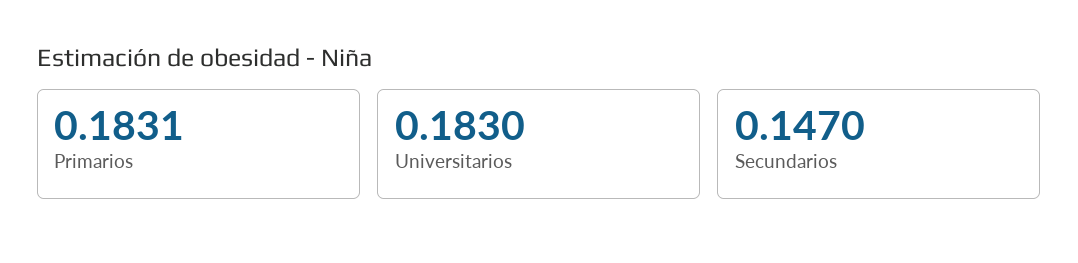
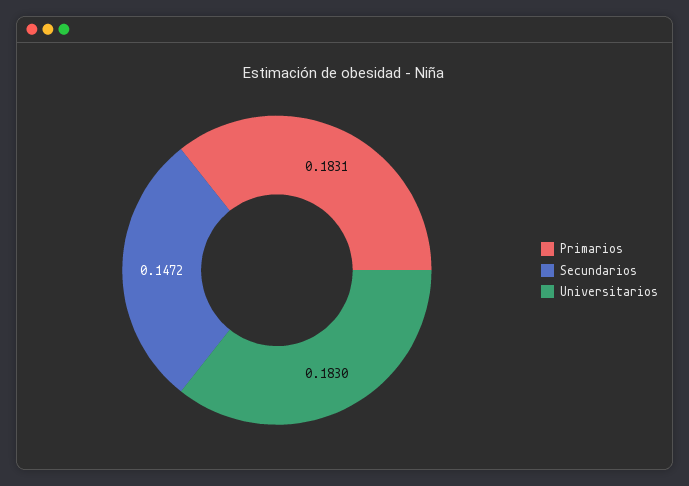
Secundarios: 0.147 -> 0.1472

